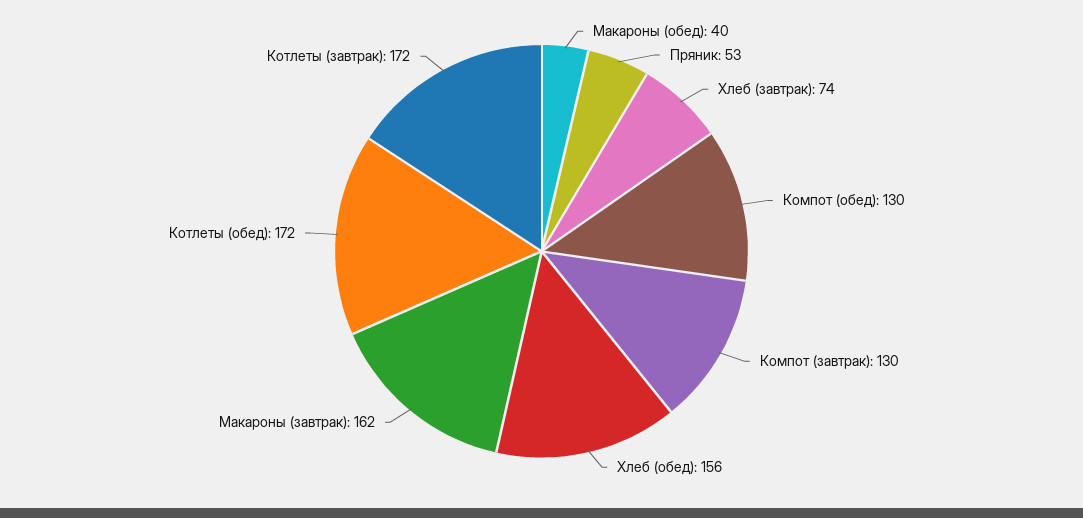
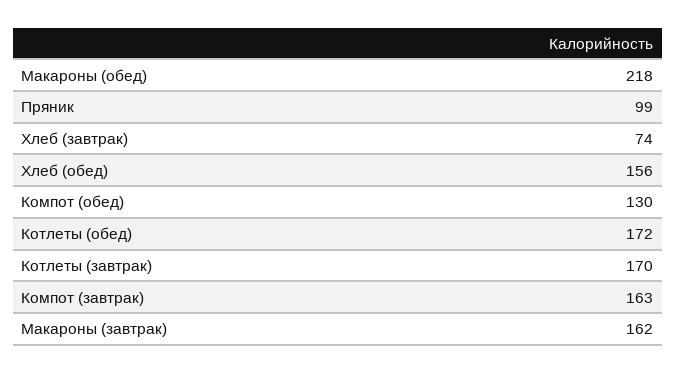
Макароны (обед): 40 -> 218
Пряник: 53 -> 99
Компот (завтрак): 130 -> 163
Котлеты (завтрак): 172 -> 170

